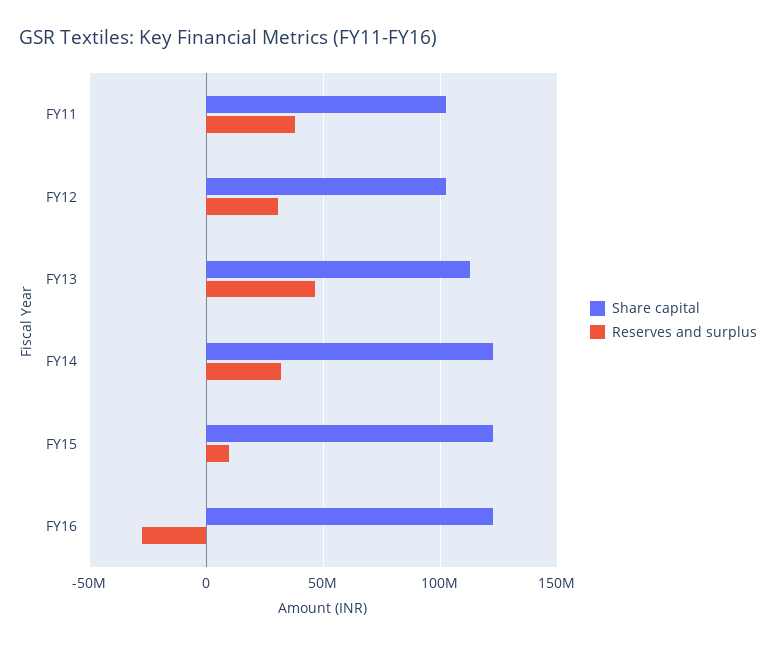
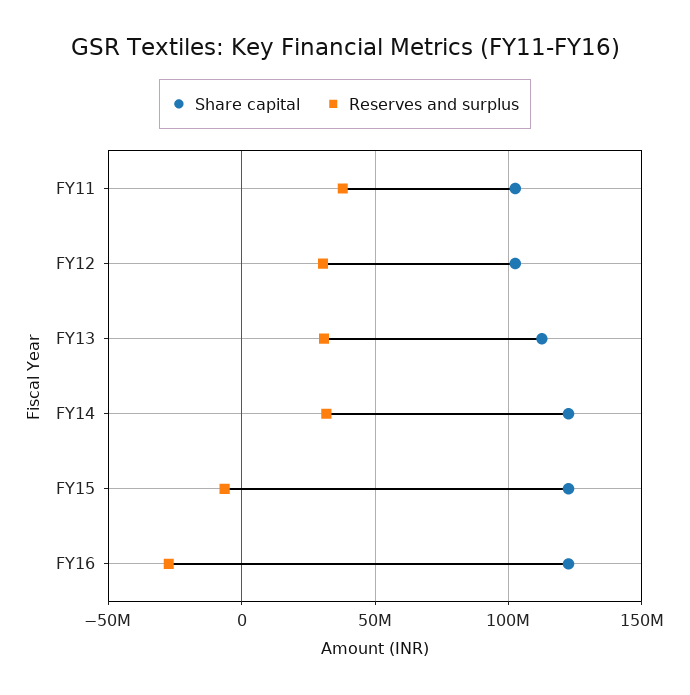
Reserves and surplus, FY13: 45000000 -> 30000000
Reserves and surplus, FY15: 10000000 -> -5000000

